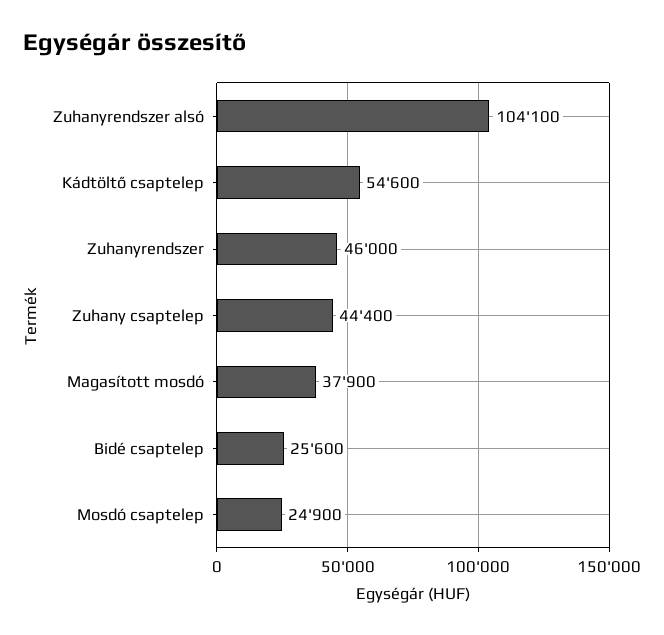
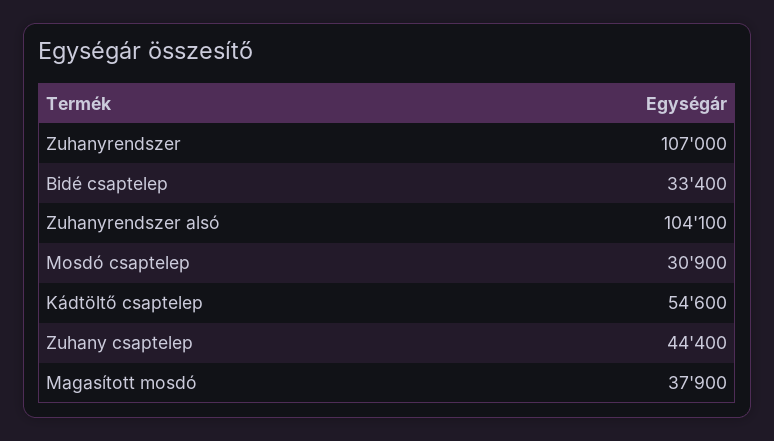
Zuhanyrendszer: 46000 -> 107000
Bidé csaptelep: 25600 -> 33400
Mosdó csaptelep: 24900 -> 30900

